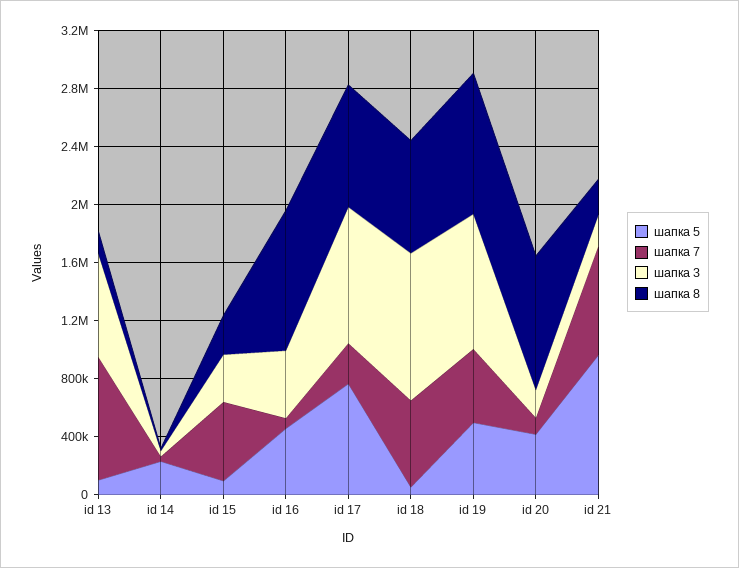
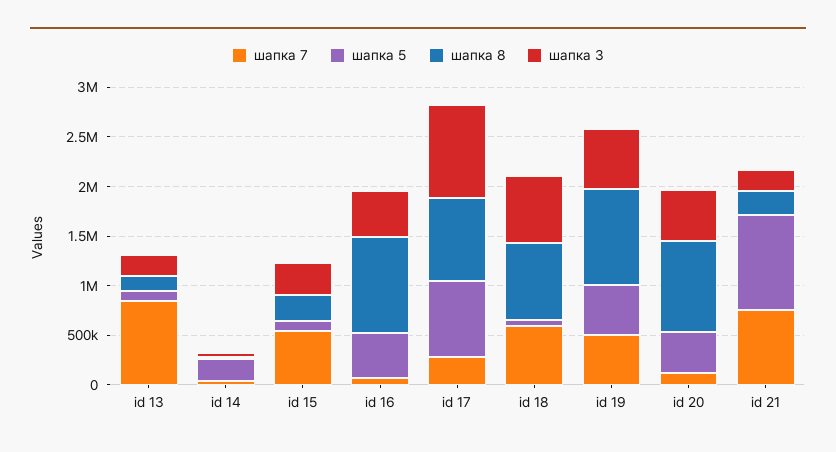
шапка 3, id 13: 700000 -> 200000
шапка 3, id 18: 1000000 -> 700000
шапка 3, id 19: 900000 -> 600000
шапка 3, id 20: 200000 -> 500000

